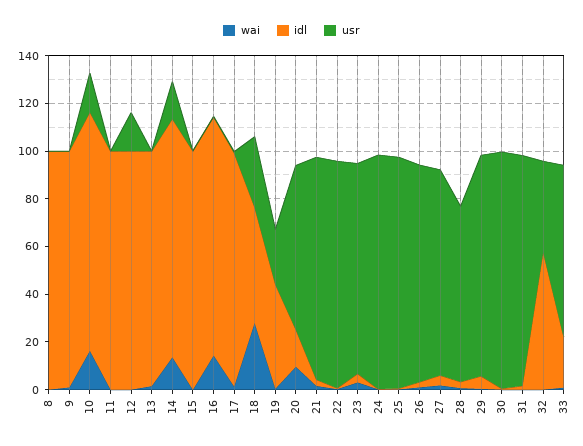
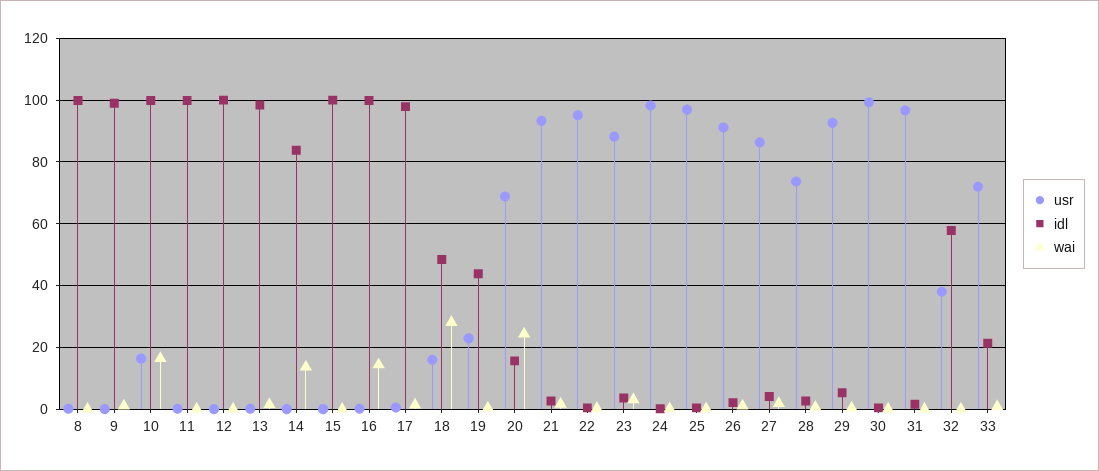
usr, 12: 15 -> 0
idl, 14: 100 -> 84
usr, 14: 15 -> 0
usr, 18: 30 -> 16
wai, 20: 10 -> 24

